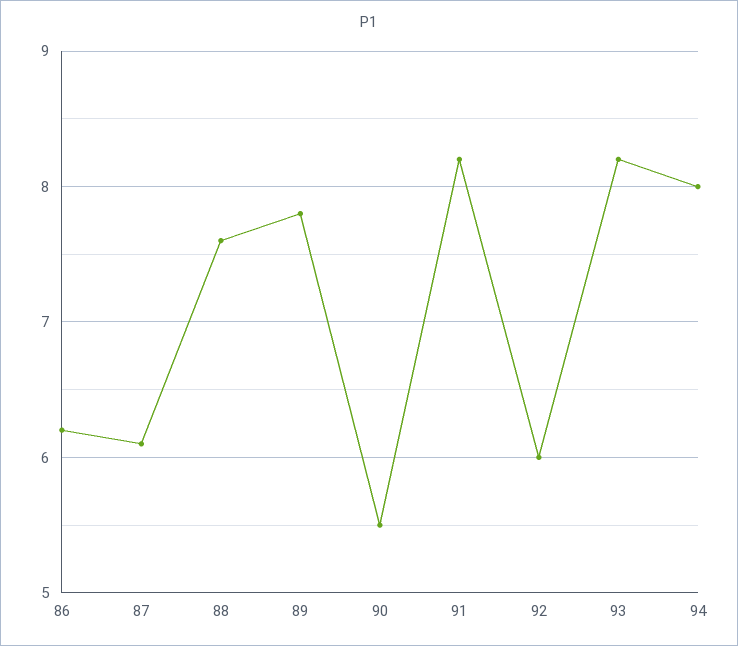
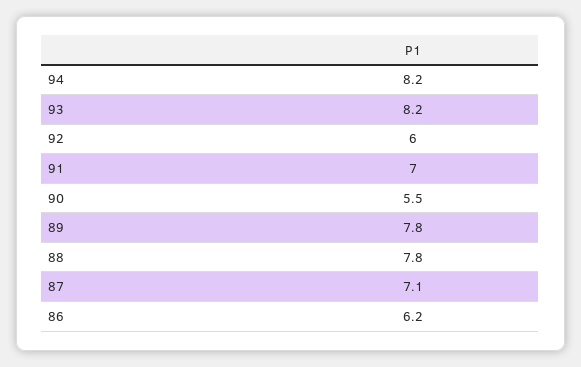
87: 6.1 -> 7.1
88: 7.6 -> 7.8
91: 8.2 -> 7
94: 8 -> 8.2

